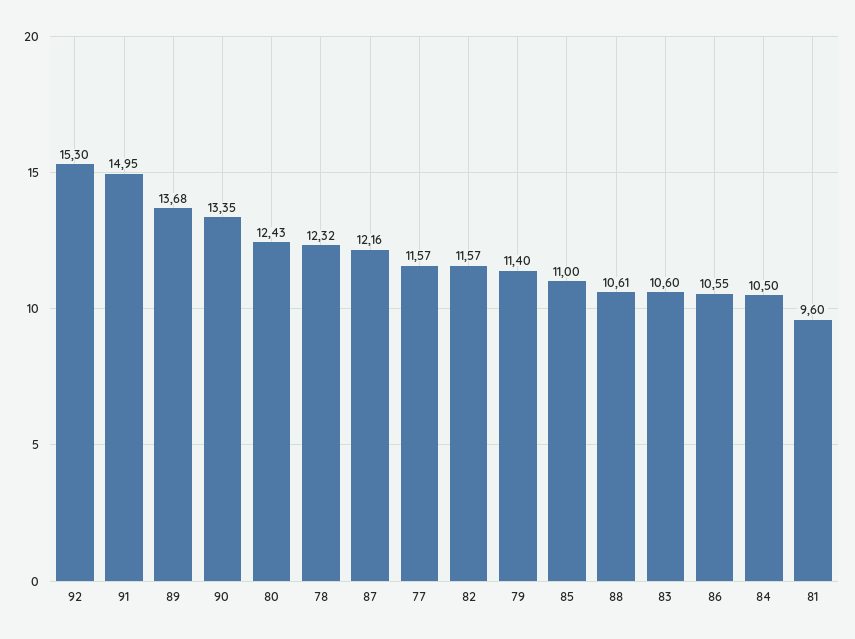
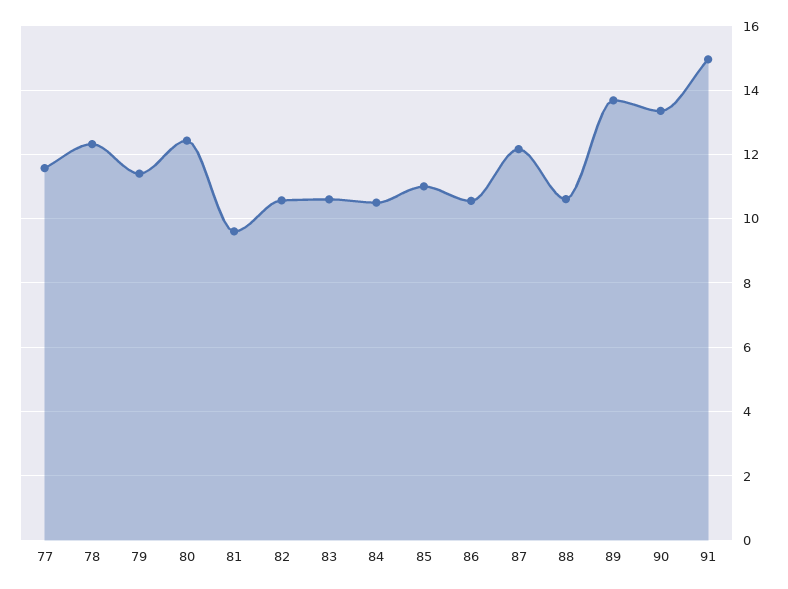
92: 15.3 -> none
82: 11.57 -> 10.6

